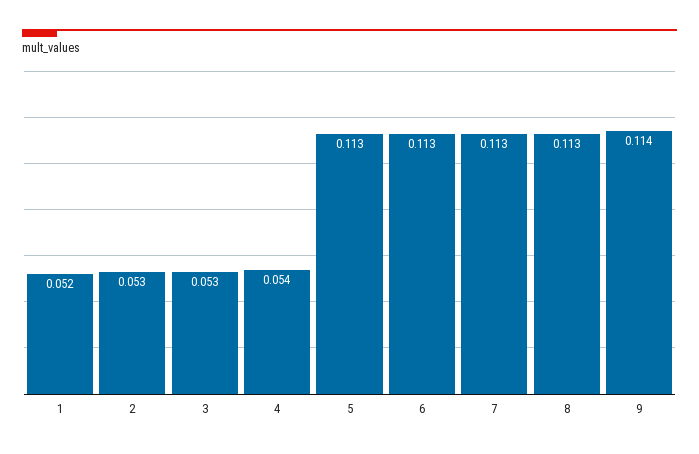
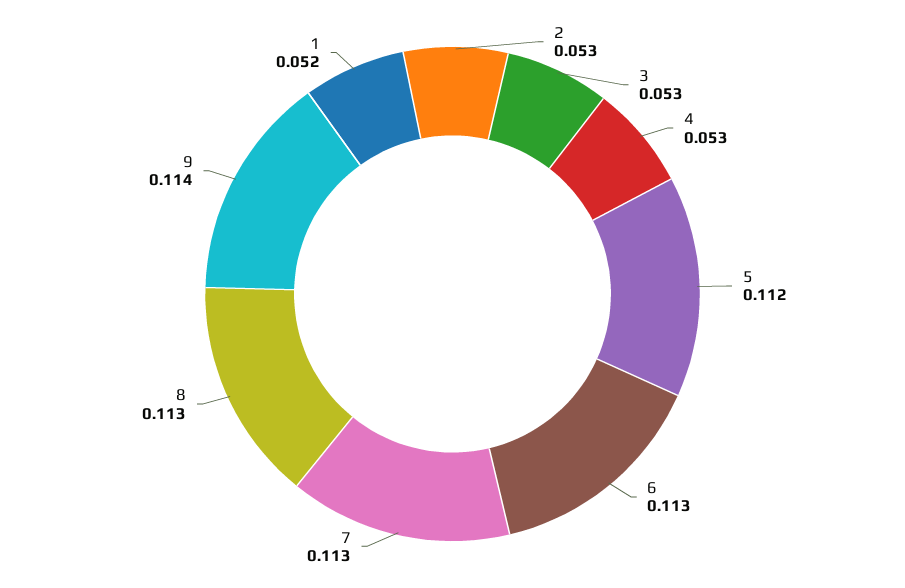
4: 0.054 -> 0.053
5: 0.113 -> 0.112

